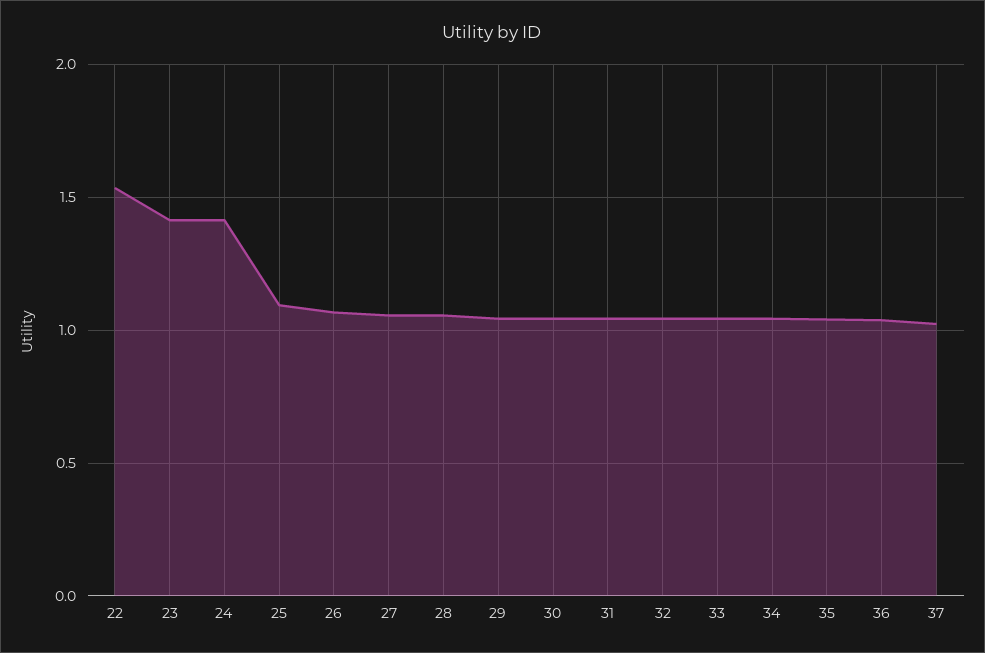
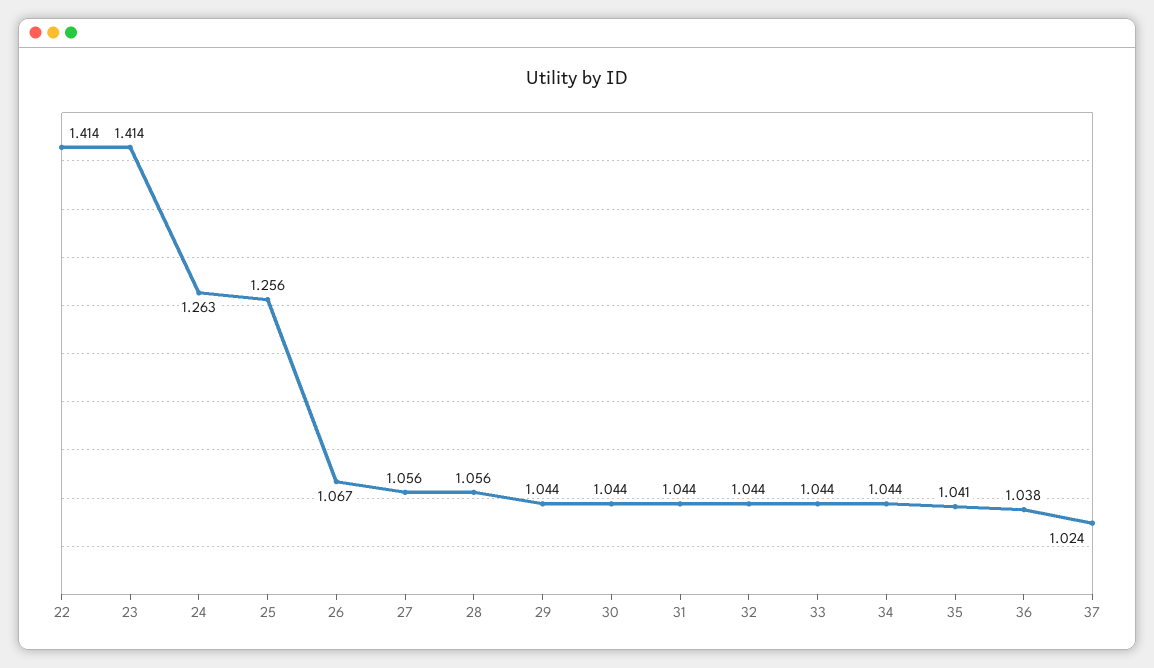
22: 1.55 -> 1.414
24: 1.4 -> 1.263
25: 1.1 -> 1.256

